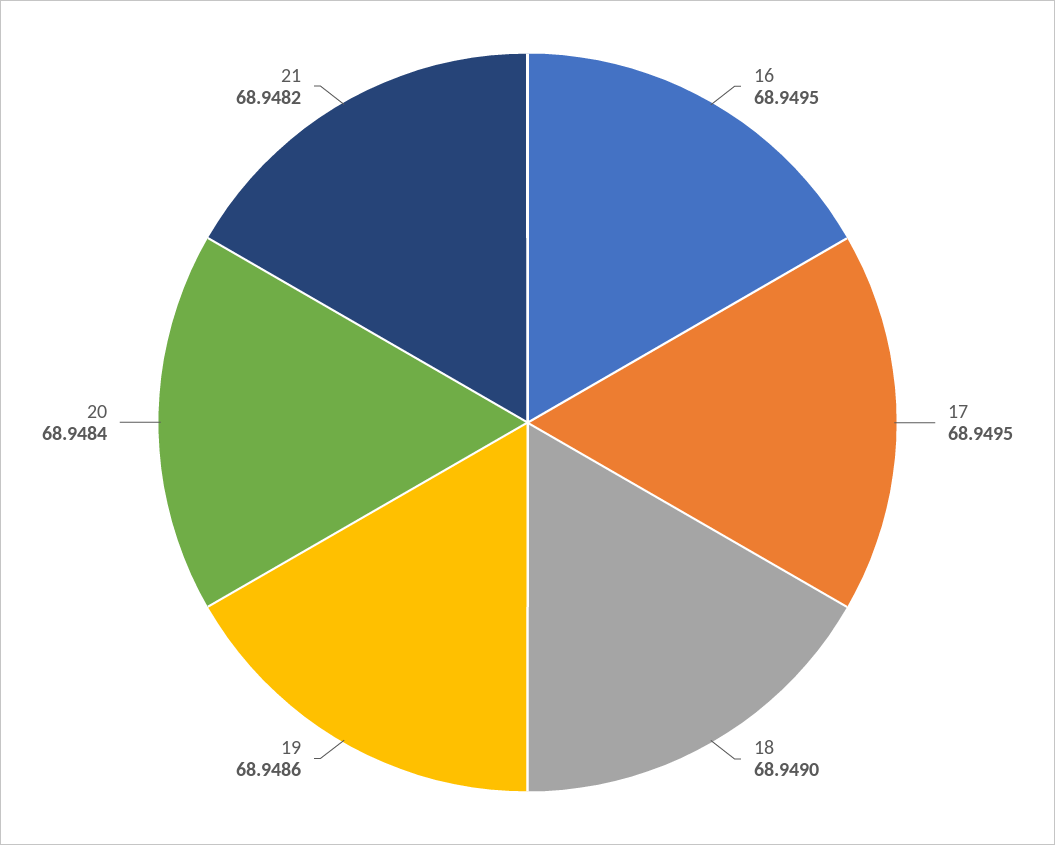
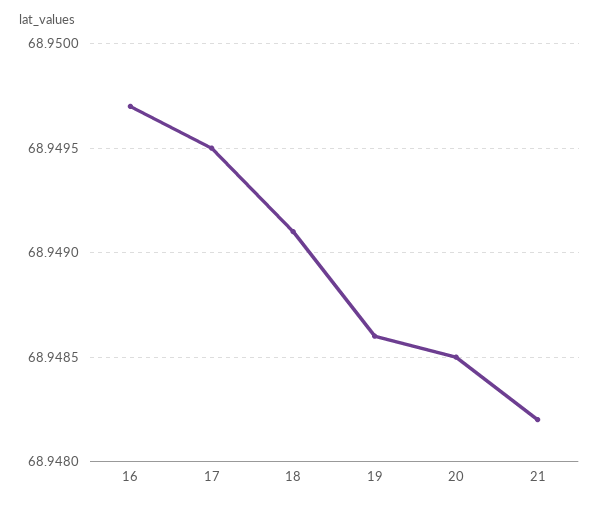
16: 68.9495 -> 68.9497
18: 68.949 -> 68.9491
20: 68.9484 -> 68.9485

